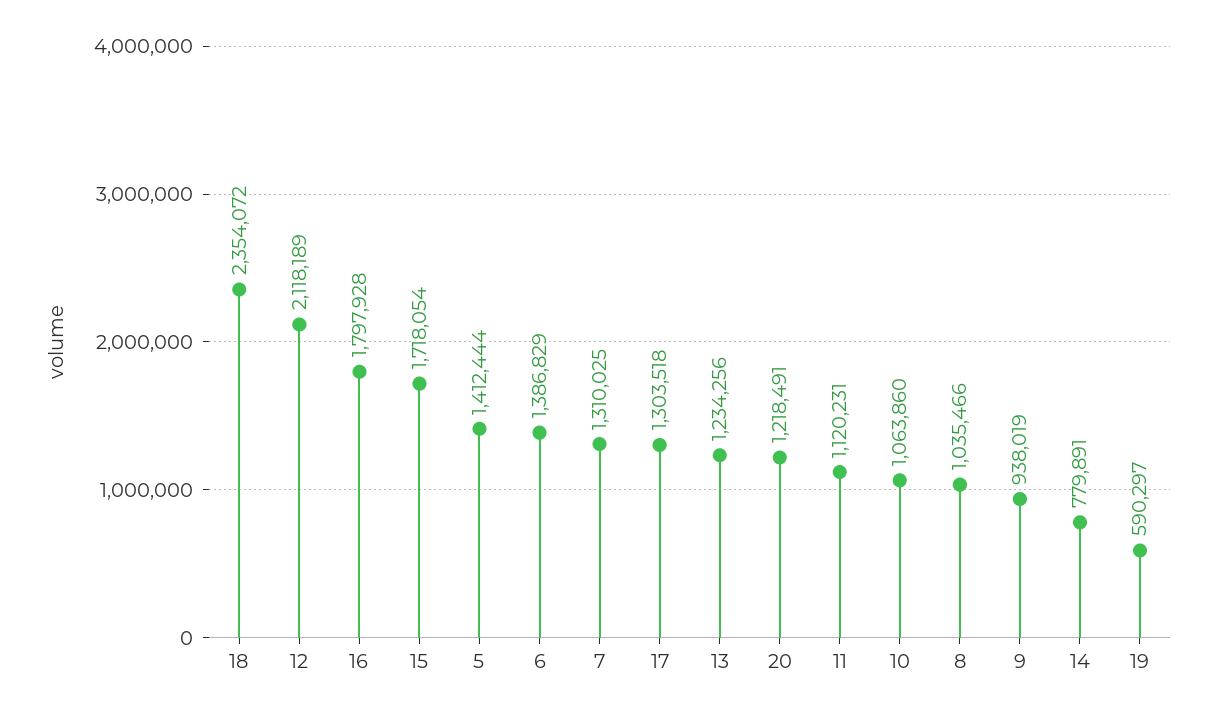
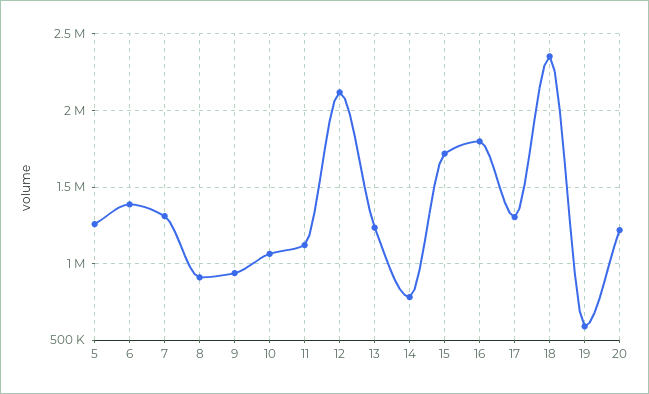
5: 1412444 -> 1250000
8: 1035466 -> 900000

